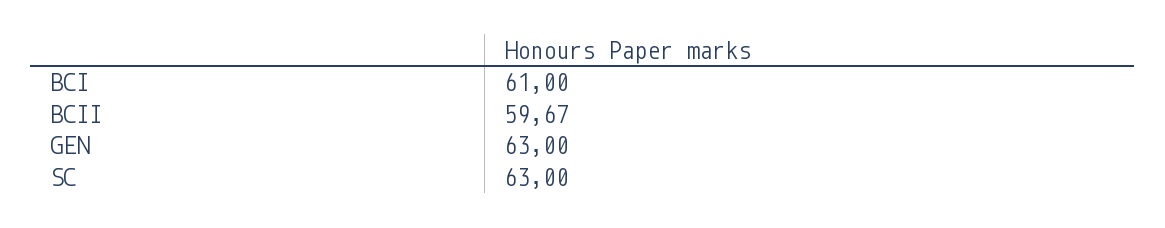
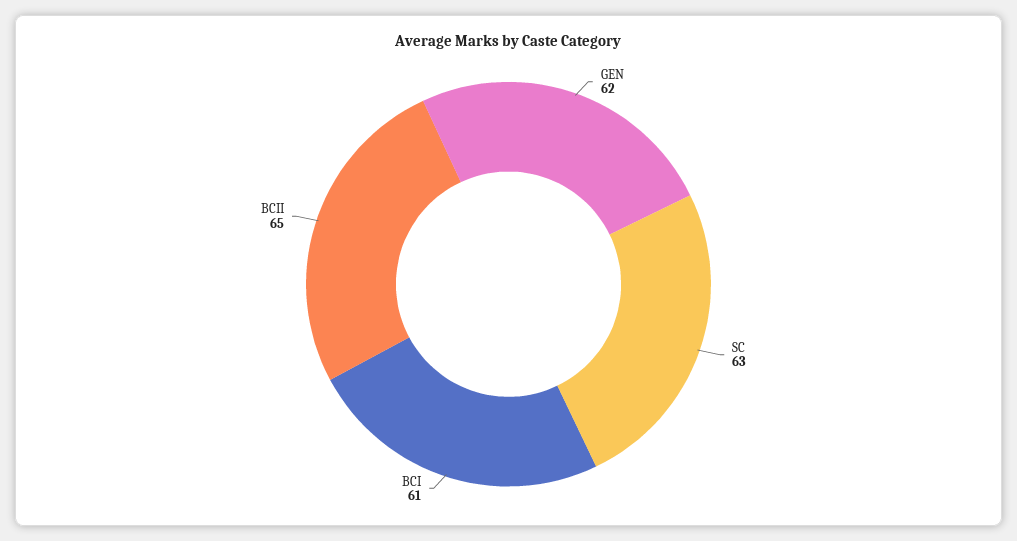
BCII: 59.67 -> 65
GEN: 63 -> 62

